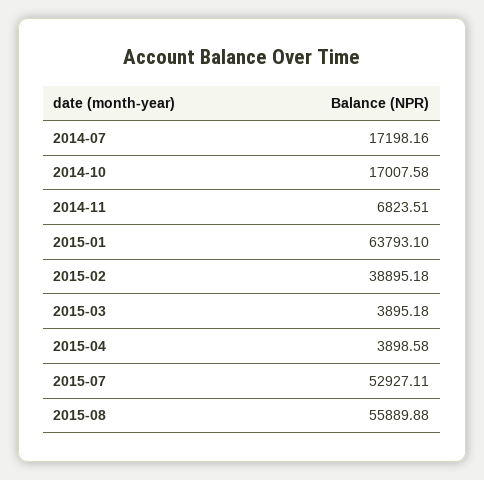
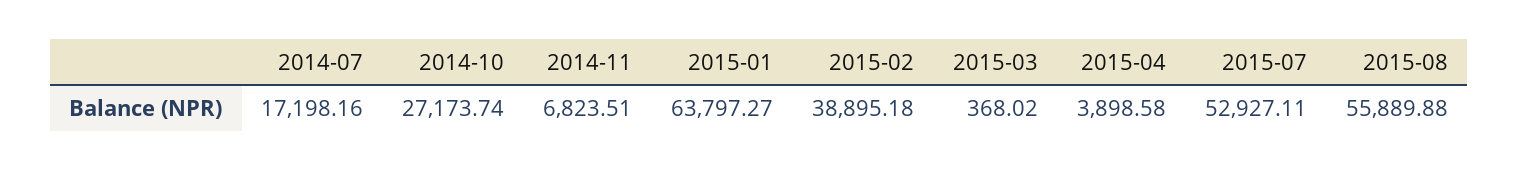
2014-10: 17007.58 -> 27173.74
2015-01: 63793.1 -> 63797.27
2015-03: 3895.18 -> 368.02

